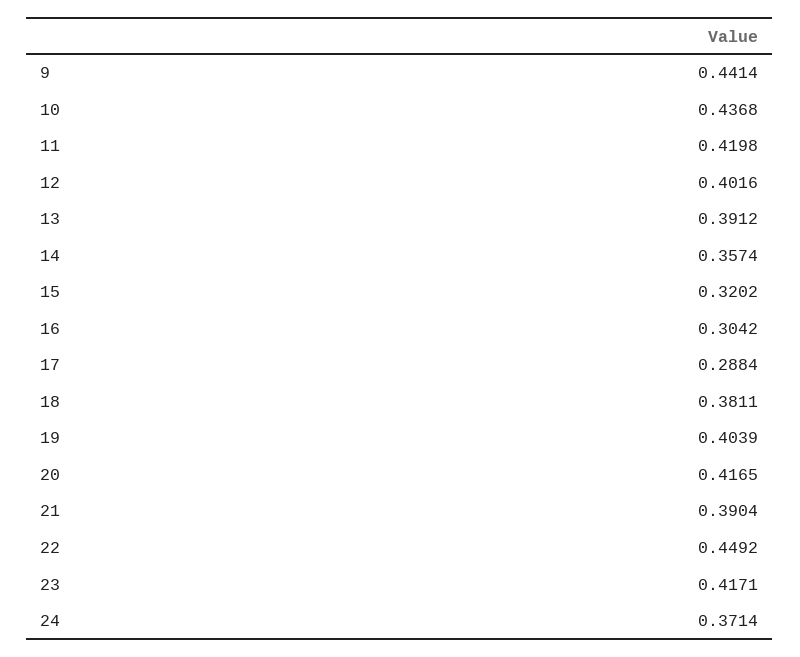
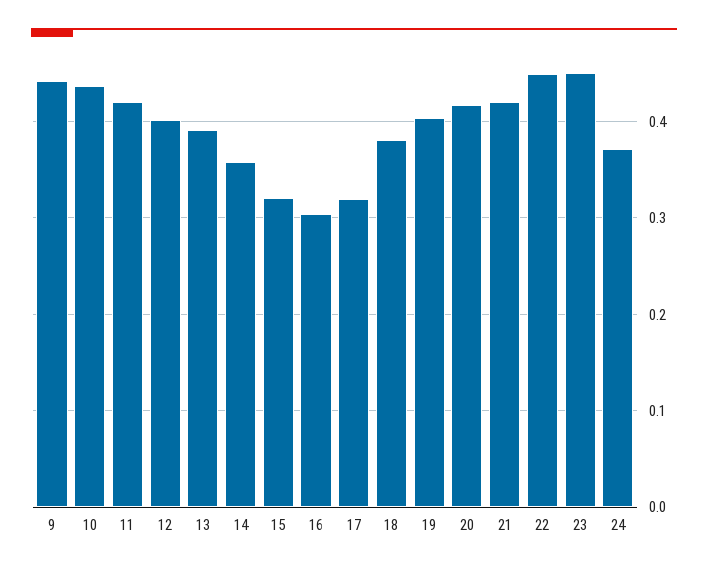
17: 0.2884 -> 0.32
21: 0.3904 -> 0.42
23: 0.4171 -> 0.45

